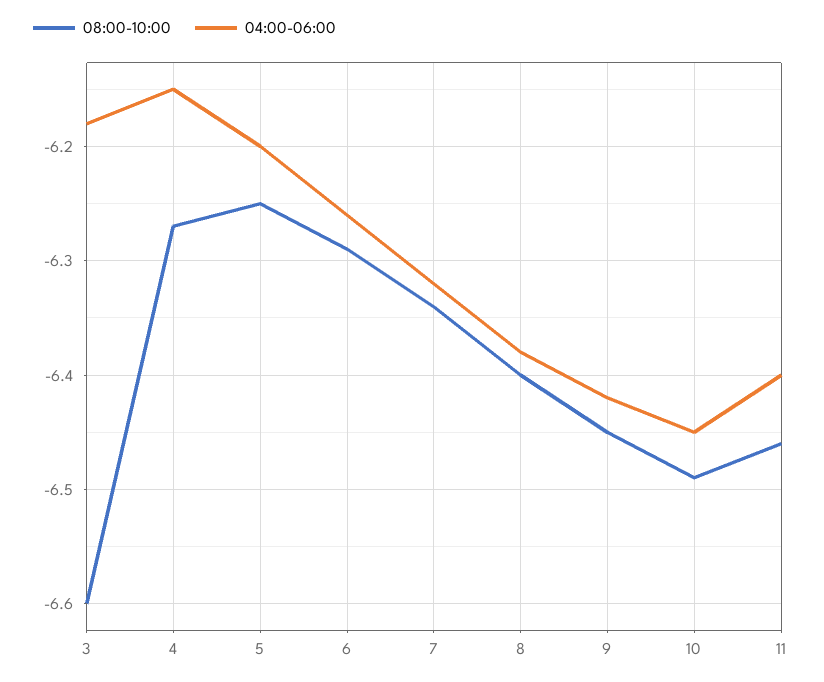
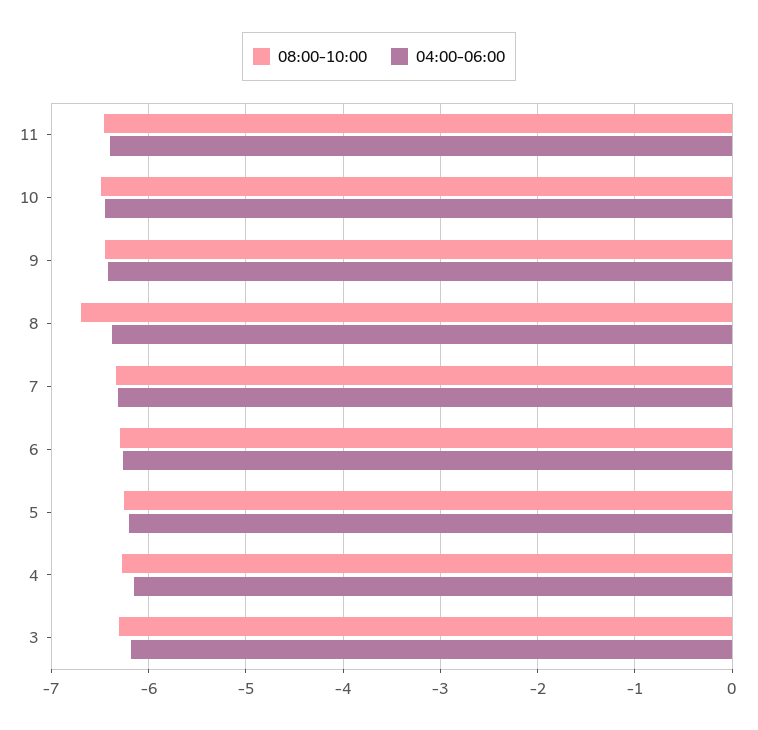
08:00-10:00, 3: -6.6 -> -6.3
08:00-10:00, 8: -6.4 -> -6.7

